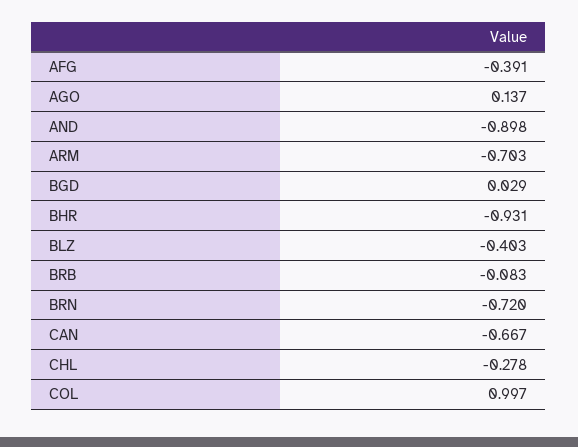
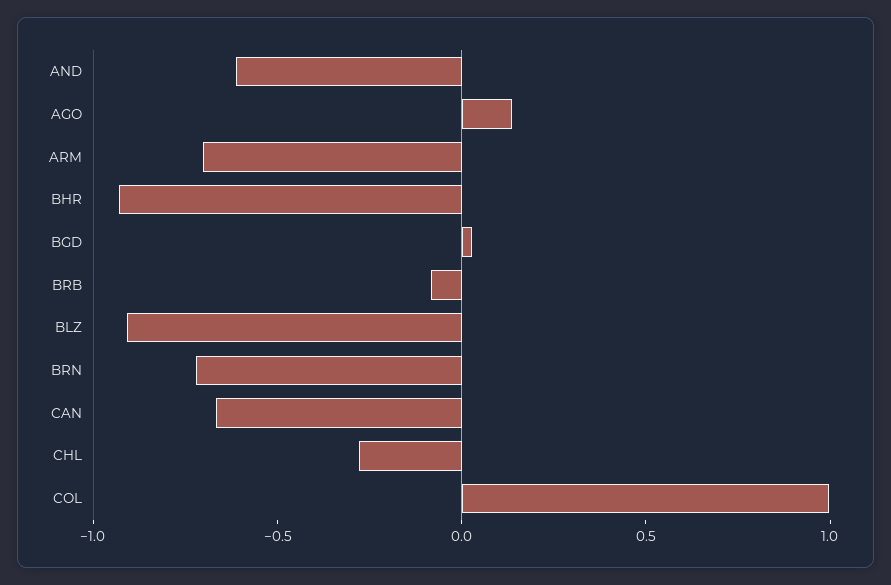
AFG: -0.391 -> none
AND: -0.898 -> -0.6
BLZ: -0.403 -> -0.9

